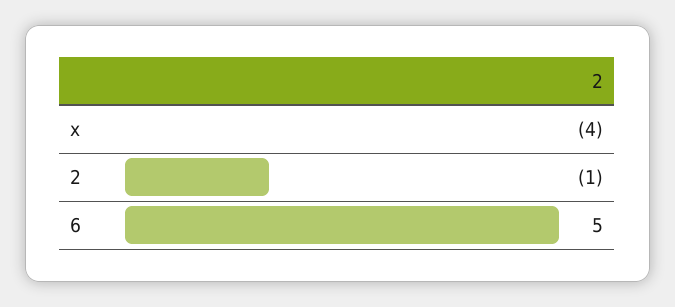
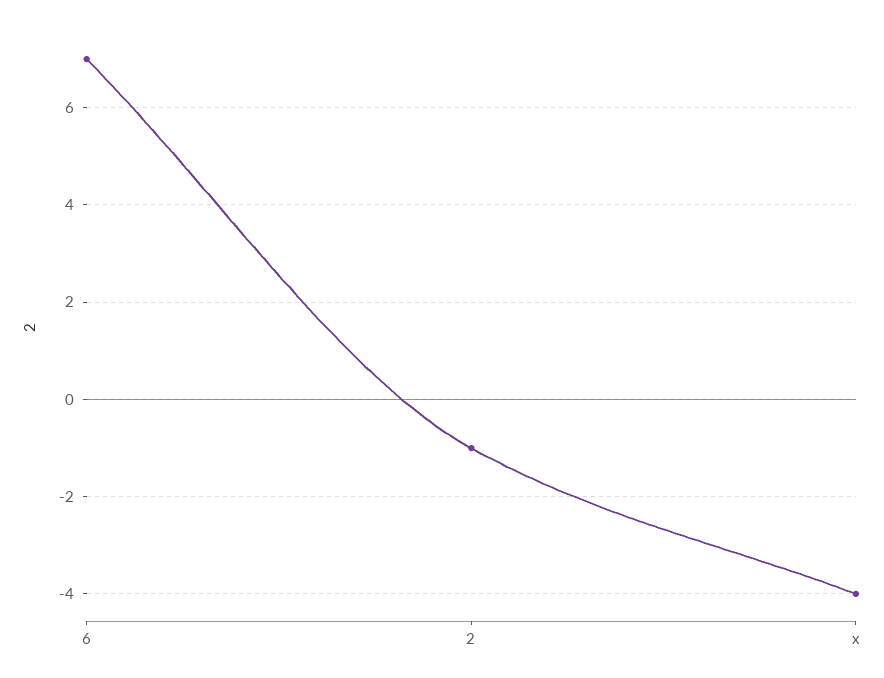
6: 5 -> 7

